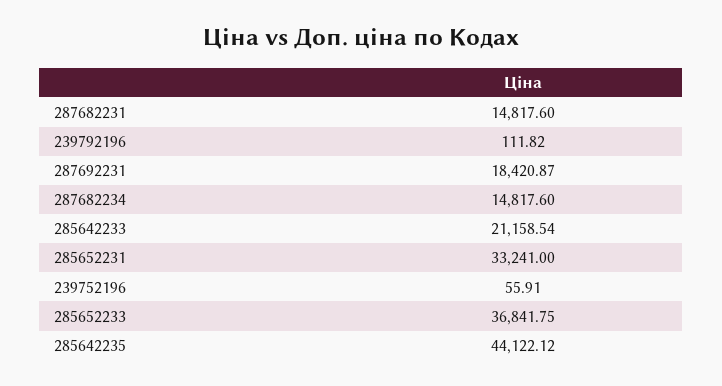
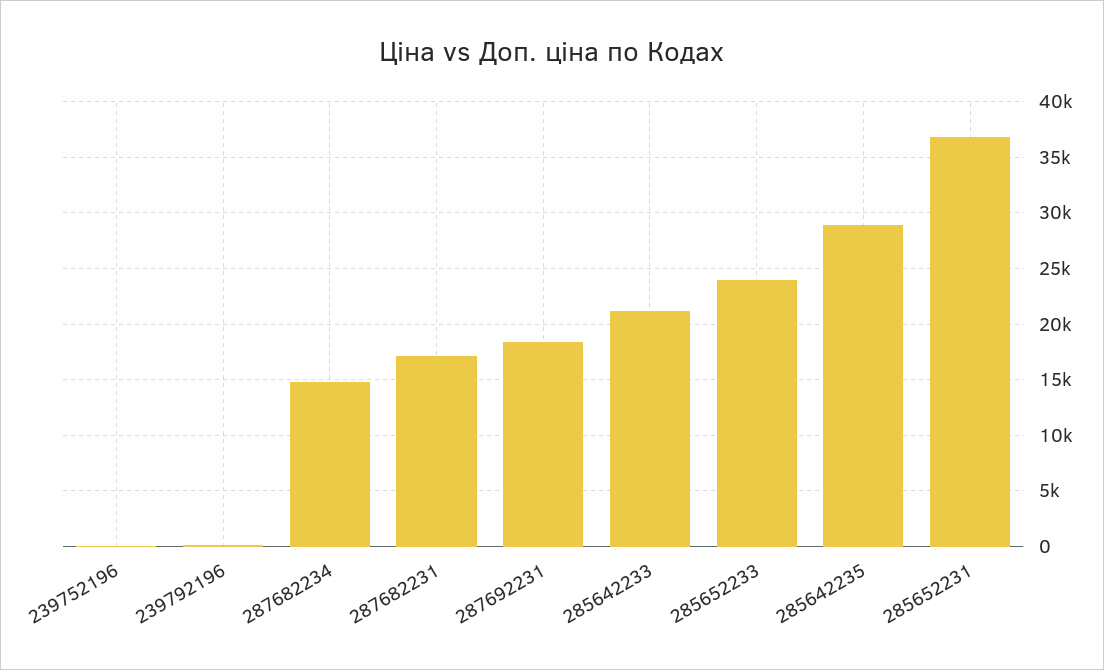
287682231: 14817.6 -> 17000
285652231: 33241 -> 37000
285652233: 36841.75 -> 24000
285642235: 44122.12 -> 29000

